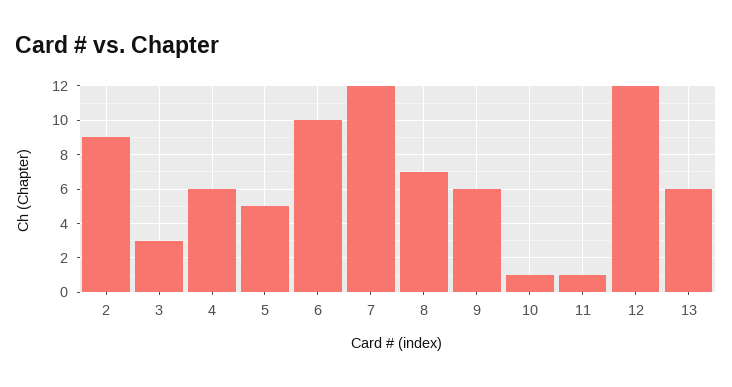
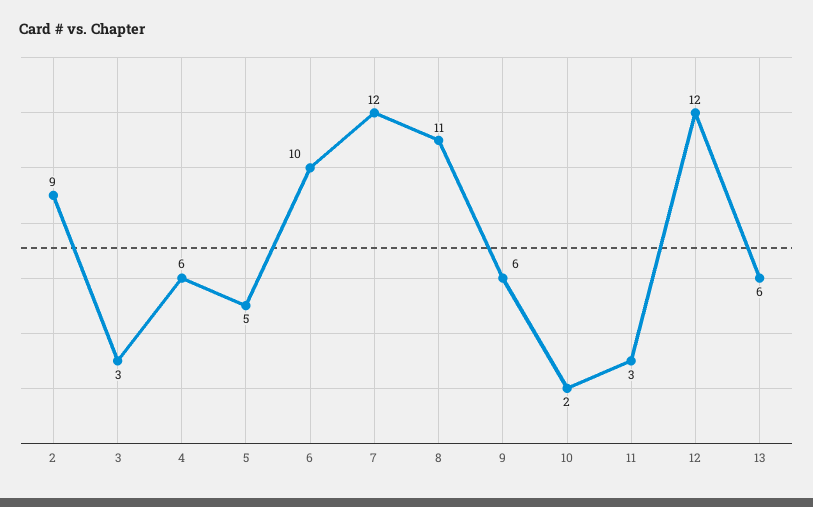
8: 7 -> 11
10: 1 -> 2
11: 1 -> 3

